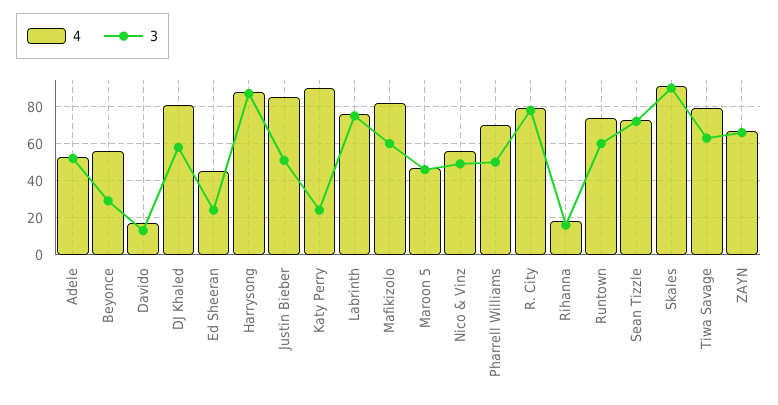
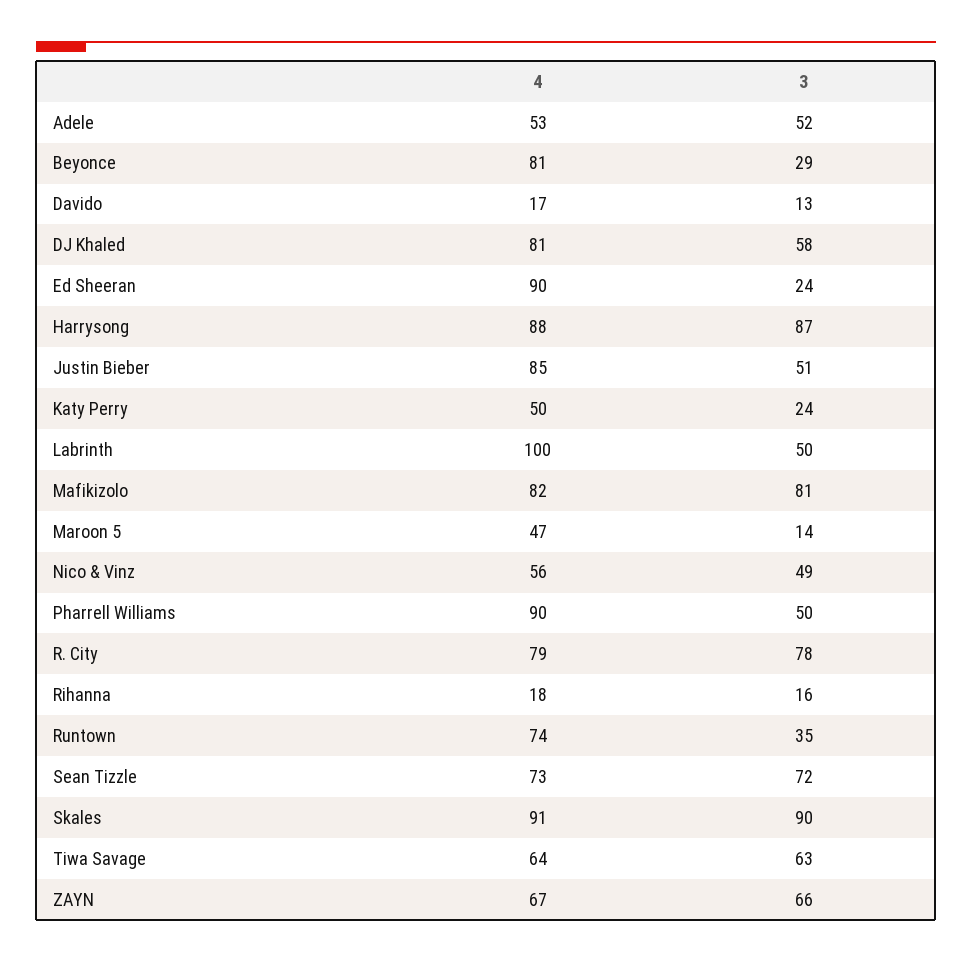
4, Beyonce: 55 -> 81
4, Ed Sheeran: 45 -> 90
4, Katy Perry: 90 -> 50
4, Labrinth: 75 -> 100
3, Labrinth: 75 -> 50
3, Mafikizolo: 60 -> 81
3, Maroon 5: 45 -> 14
4, Pharrell Williams: 70 -> 90
3, Runtown: 60 -> 35
4, Tiwa Savage: 80 -> 64

